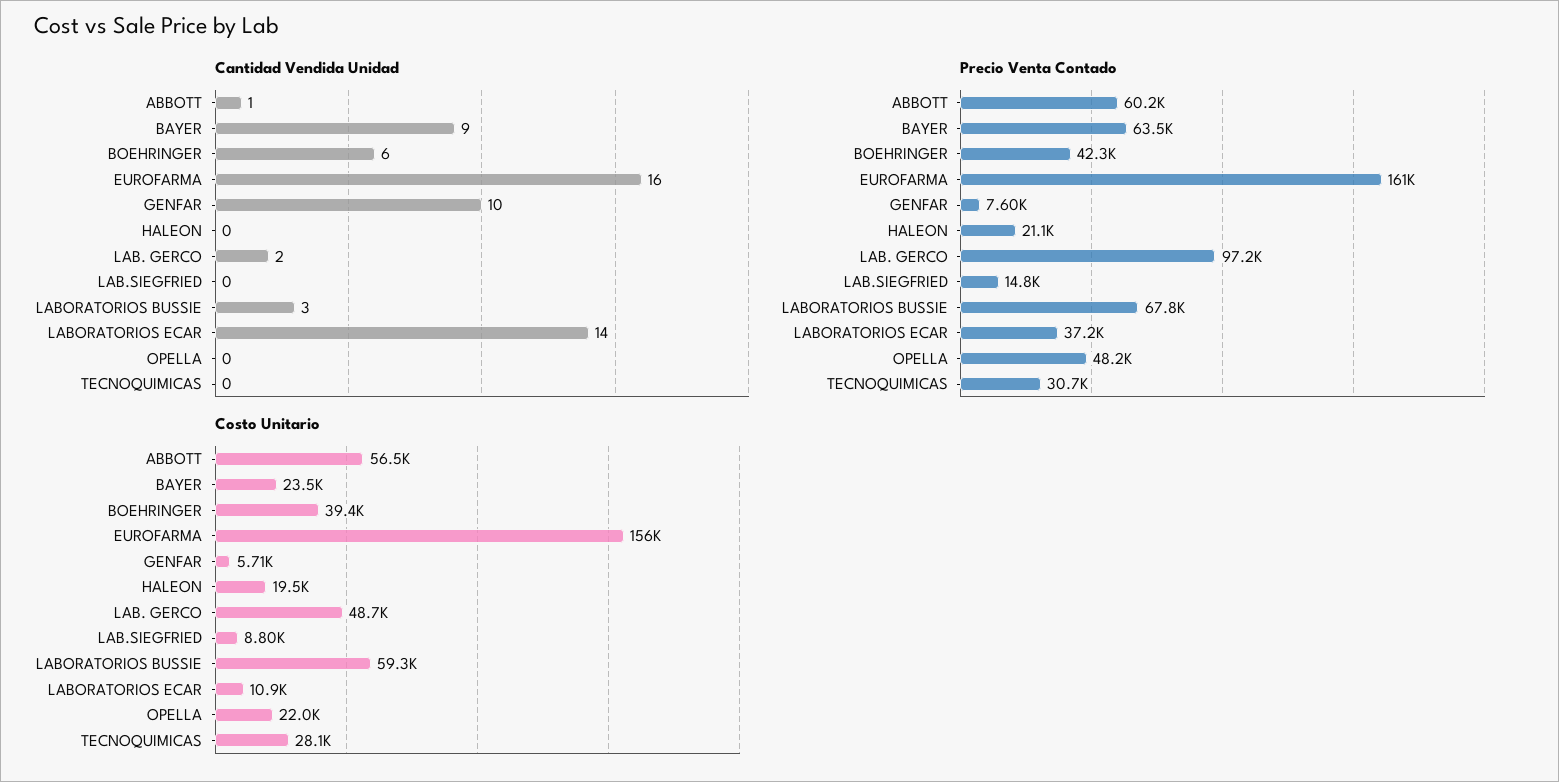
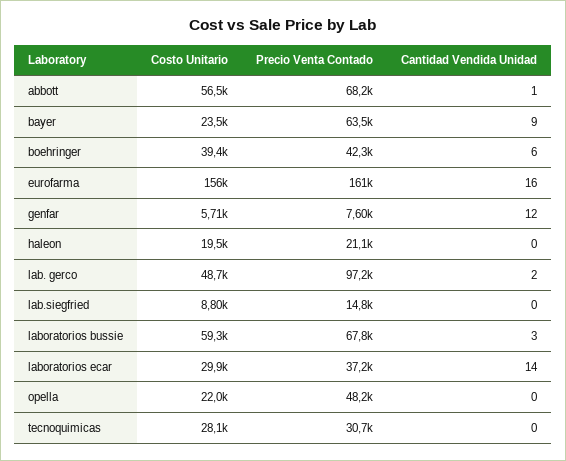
Cantidad Vendida Unidad, GENFAR: 10 -> 12
Precio Venta Contado, ABBOTT: 60200 -> 68200
Costo Unitario, LABORATORIOS ECAR: 10900 -> 29900

